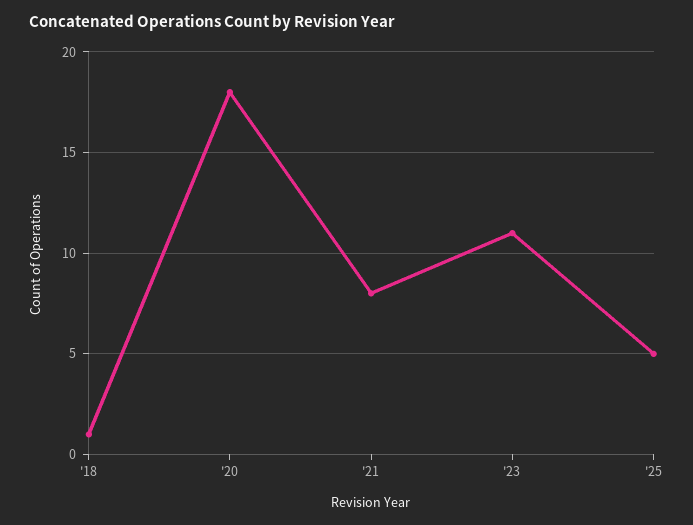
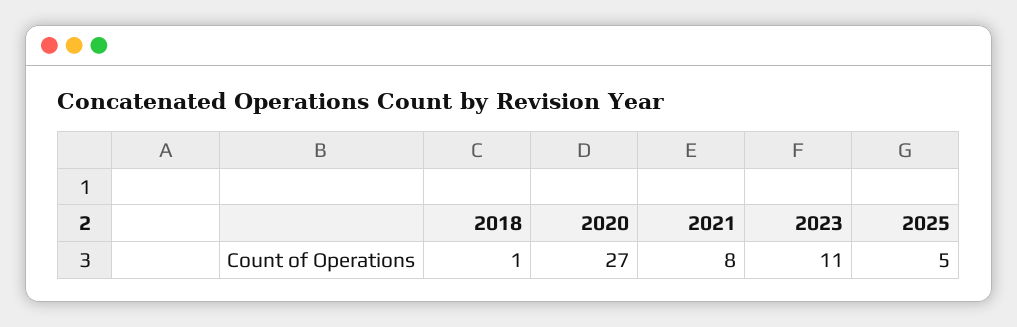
'20: 18 -> 27

